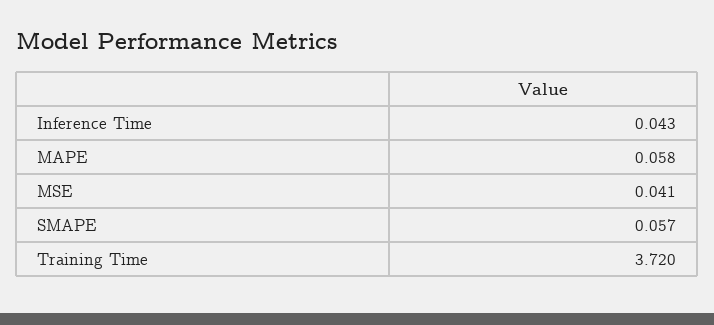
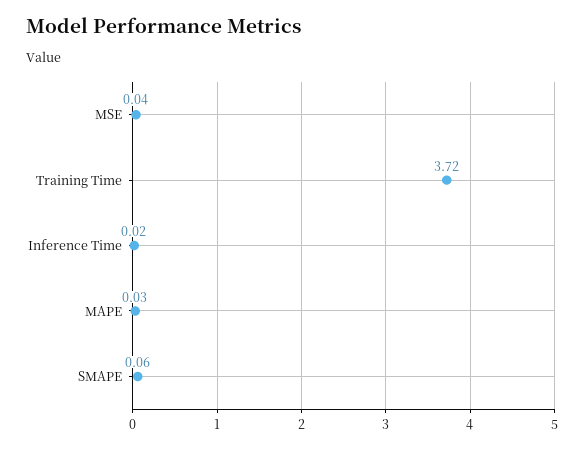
Inference Time: 0.043 -> 0.02
MAPE: 0.058 -> 0.03

